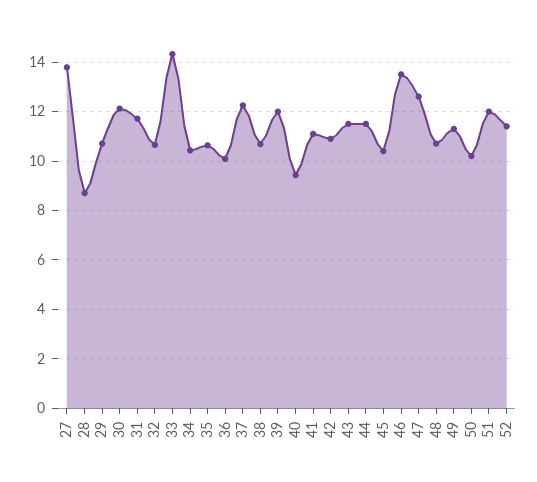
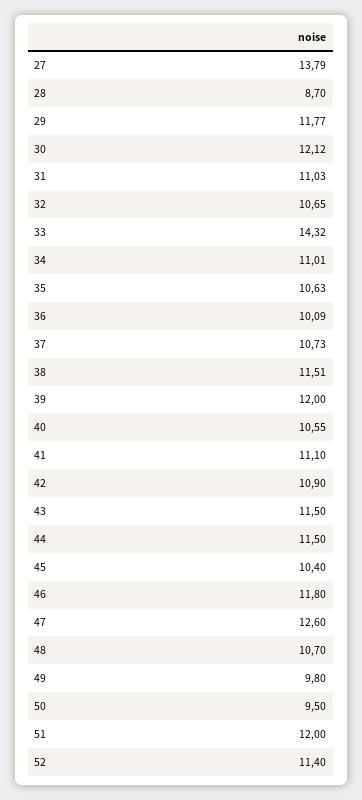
29: 10.75 -> 11.77
31: 11.75 -> 11.03
34: 10.5 -> 11.01
37: 12.25 -> 10.73
38: 10.75 -> 11.51
40: 9.5 -> 10.55
46: 13.5 -> 11.8
49: 11.25 -> 9.8
50: 10.25 -> 9.5

